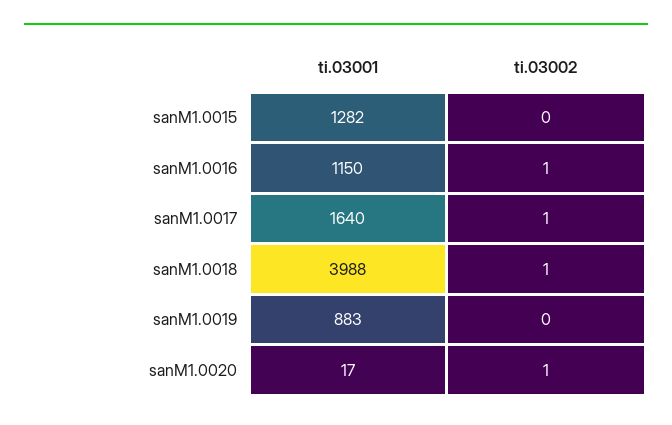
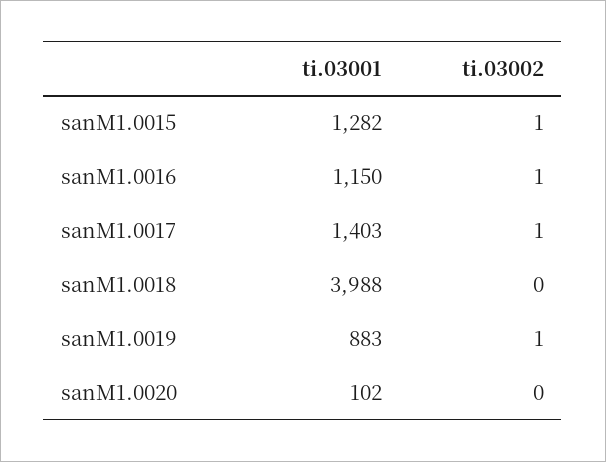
ti.03002, sanM1.0015: 0 -> 1
ti.03001, sanM1.0017: 1640 -> 1403
ti.03002, sanM1.0018: 1 -> 0
ti.03002, sanM1.0019: 0 -> 1
ti.03001, sanM1.0020: 17 -> 102
ti.03002, sanM1.0020: 1 -> 0

